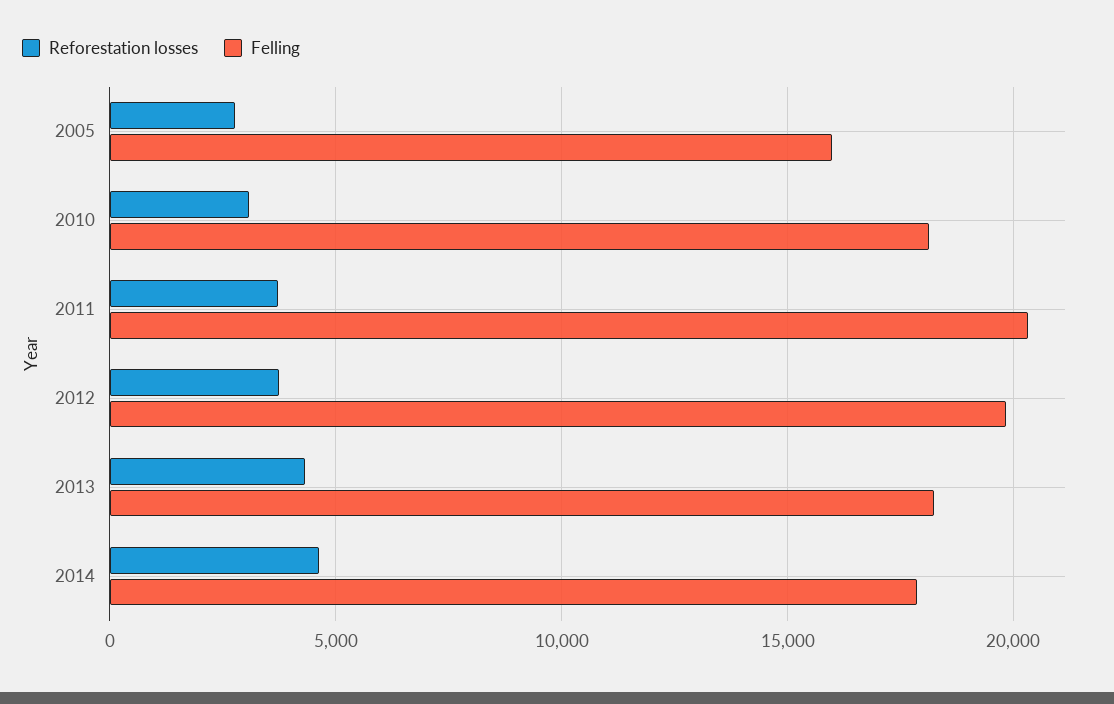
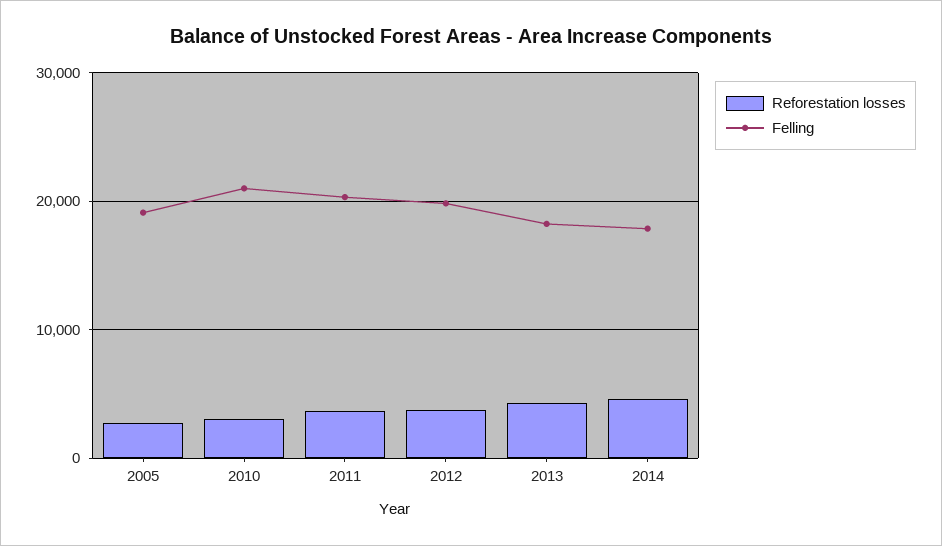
Felling, 2005: 16000 -> 19000
Felling, 2010: 18000 -> 21000

